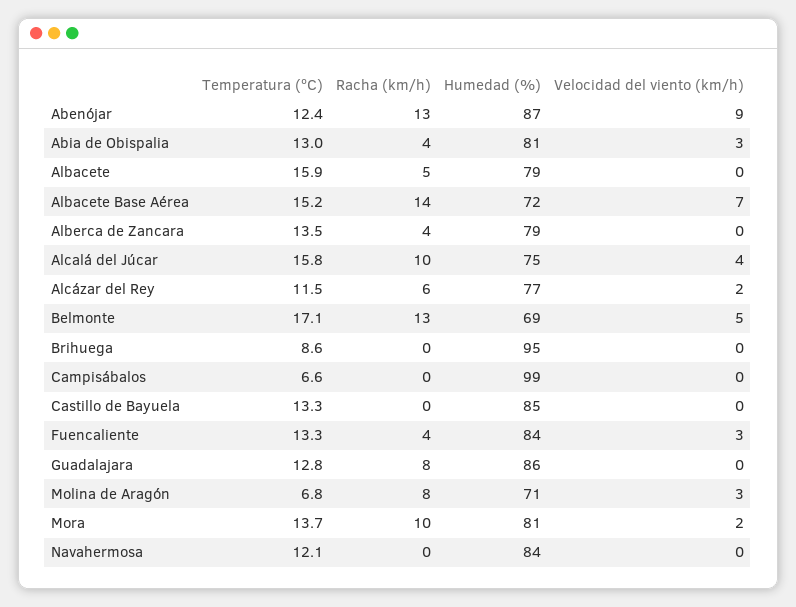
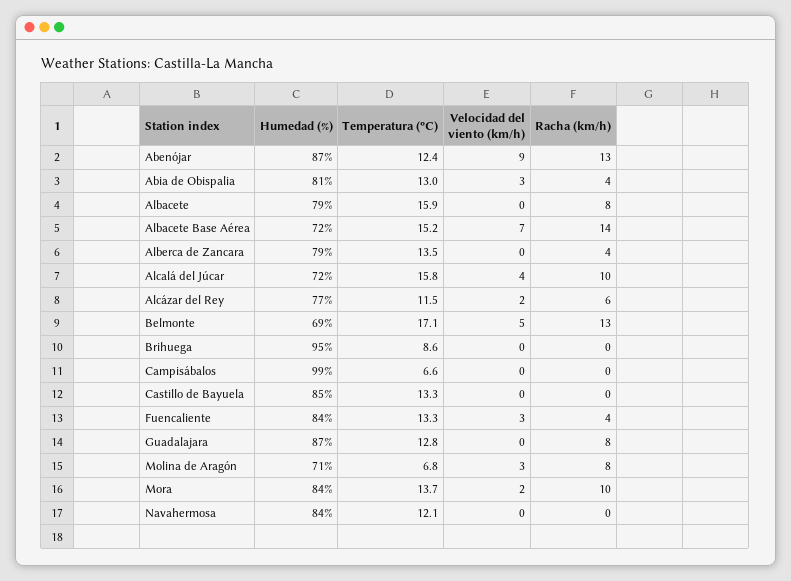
Racha (km/h), Albacete: 5 -> 8
Humedad (%), Alcalá del Júcar: 75 -> 72
Humedad (%), Guadalajara: 86 -> 87
Humedad (%), Mora: 81 -> 84

